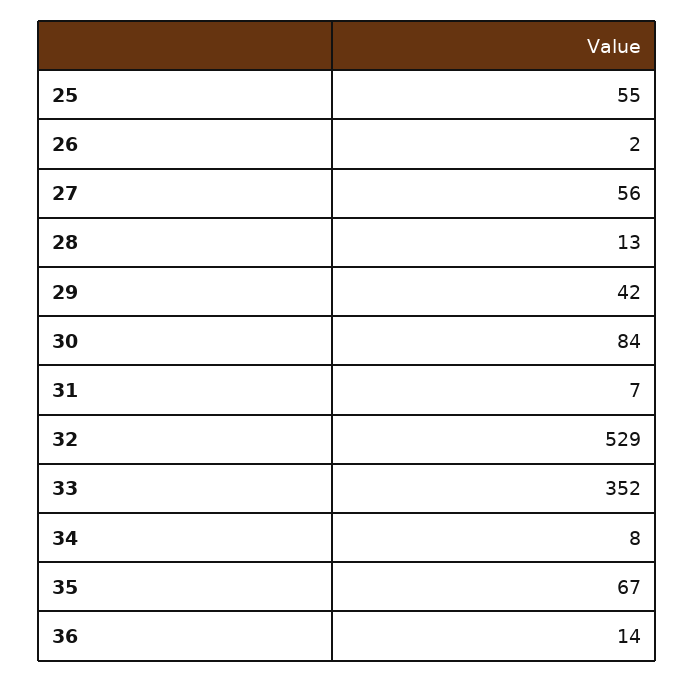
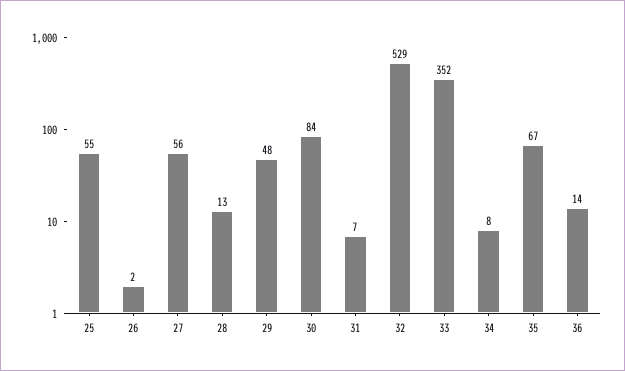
29: 42 -> 48

